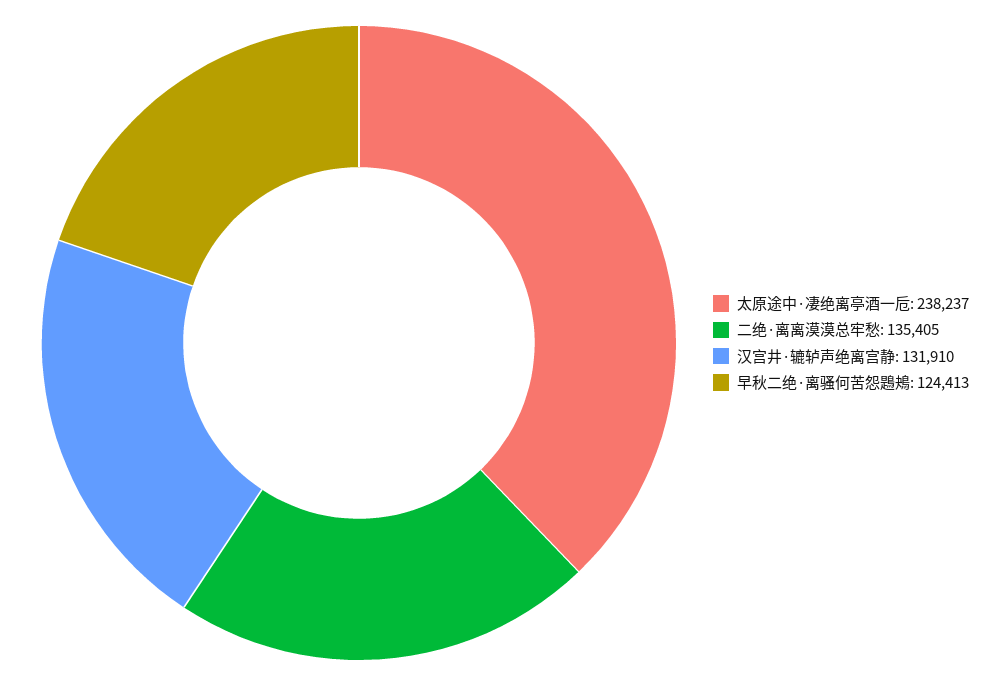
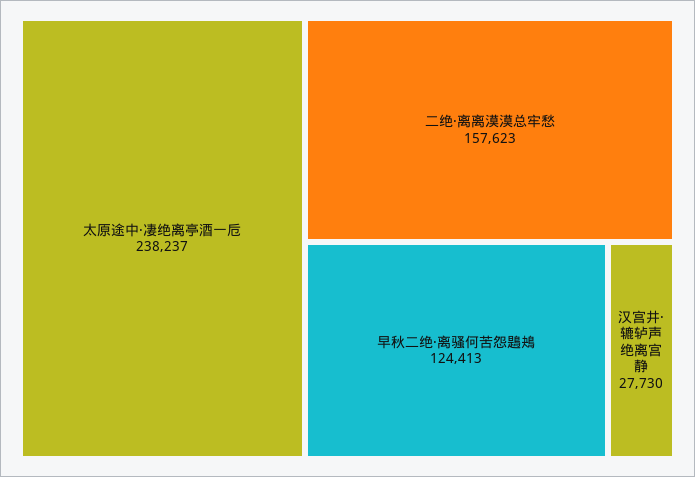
二绝·离离漠漠总牢愁: 135405 -> 157623
汉宫井·辘轳声绝离宫静: 131910 -> 27730

